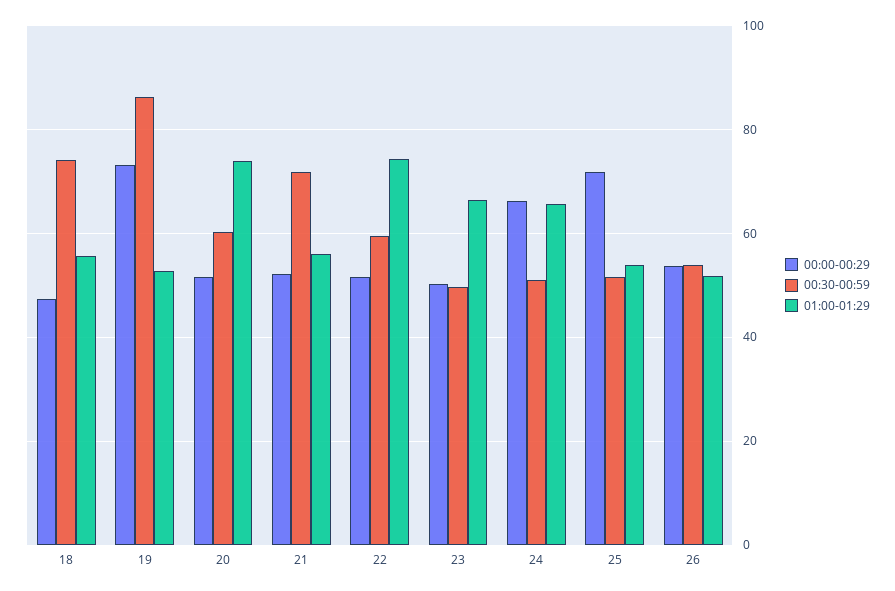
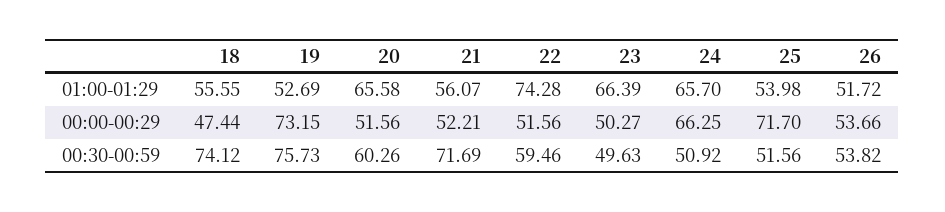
00:30-00:59, 19: 86 -> 75.73
01:00-01:29, 20: 74 -> 65.58

